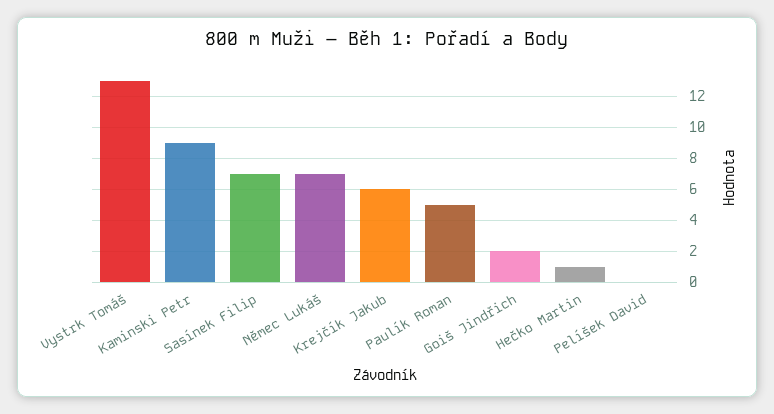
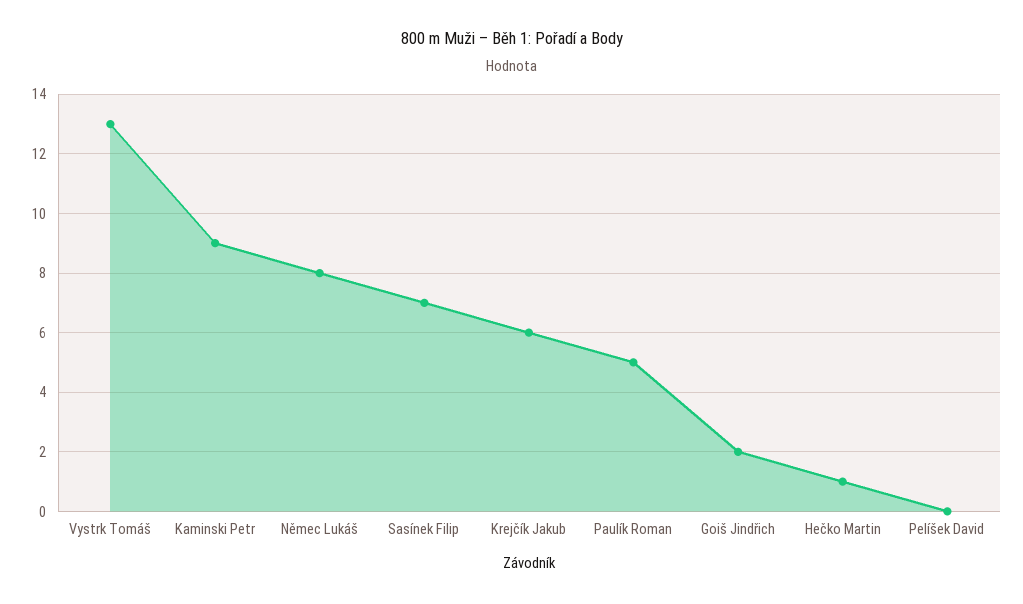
Němec Lukáš: 7 -> 8

